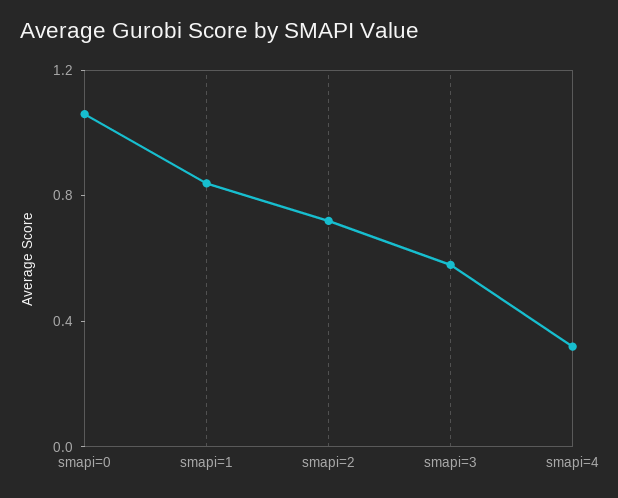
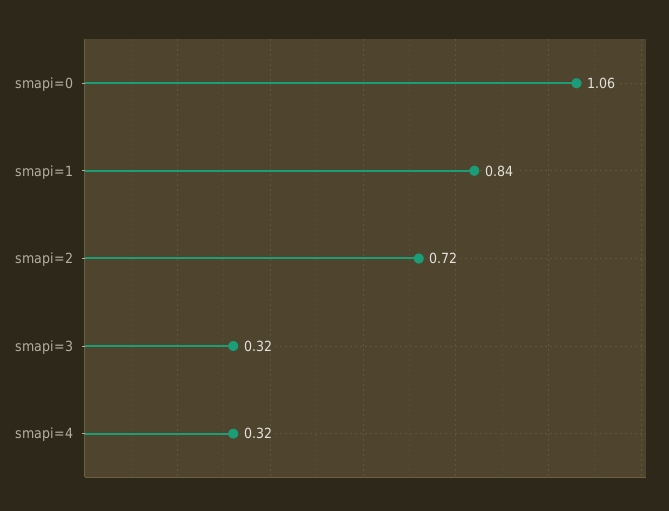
smapi=3: 0.6 -> 0.32

